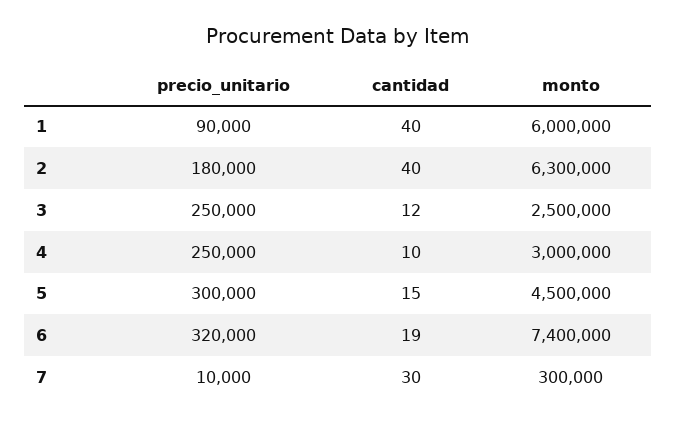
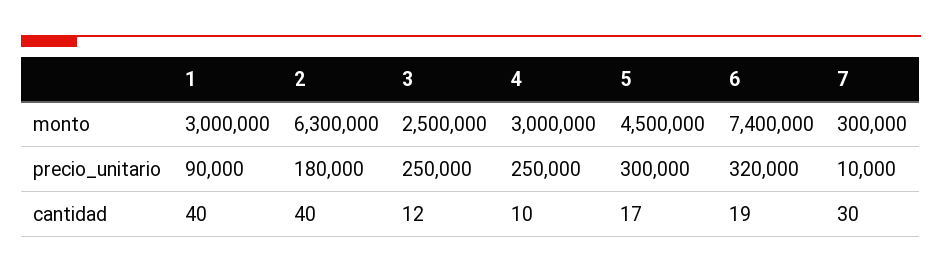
monto, 1: 6000000 -> 3000000
cantidad, 5: 15 -> 17

